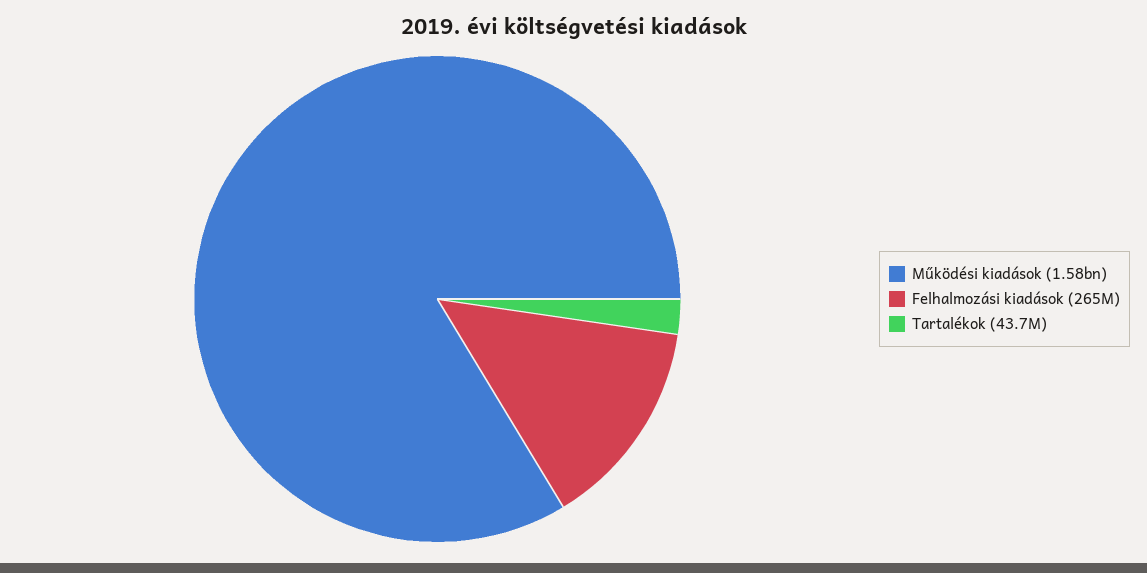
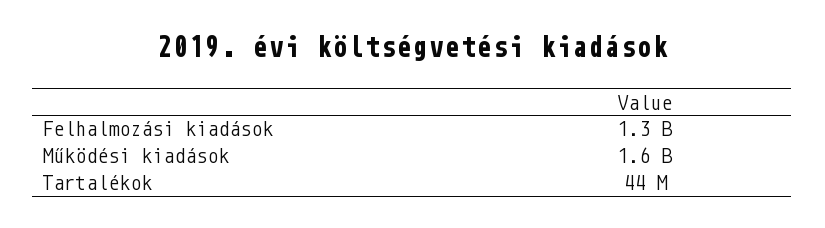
Felhalmozási kiadások: 265000000 -> 1300000000

